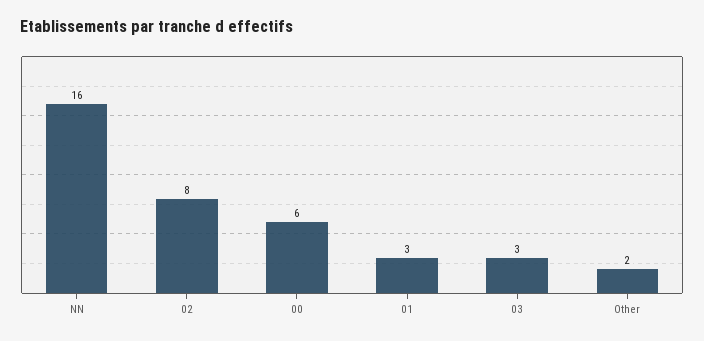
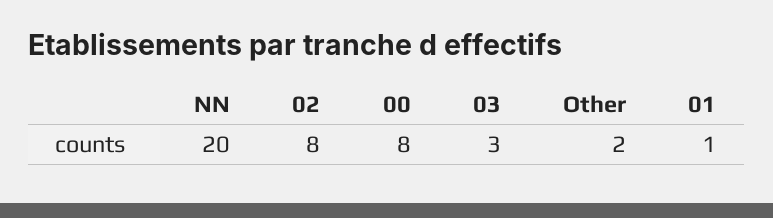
NN: 16 -> 20
00: 6 -> 8
01: 3 -> 1

